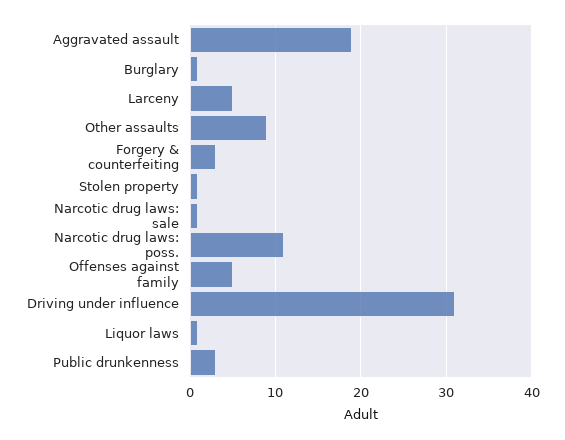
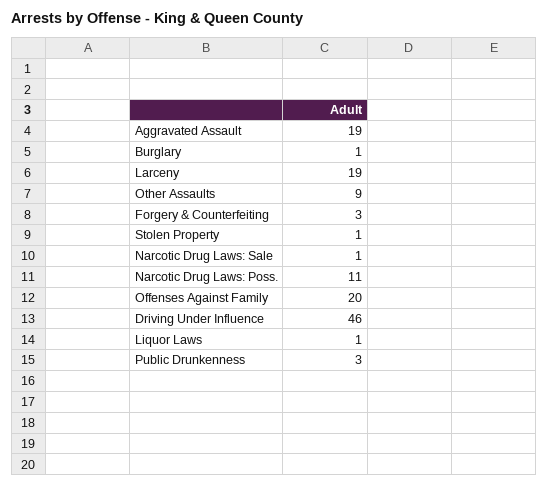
Larceny: 5 -> 19
Offenses against family: 5 -> 20
Driving under influence: 31 -> 46

